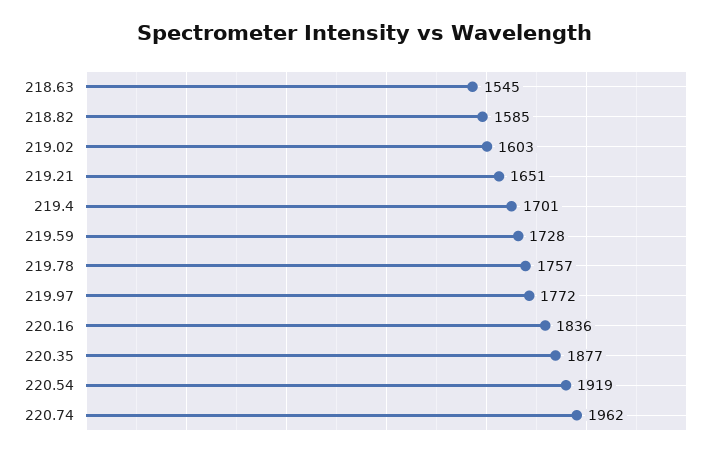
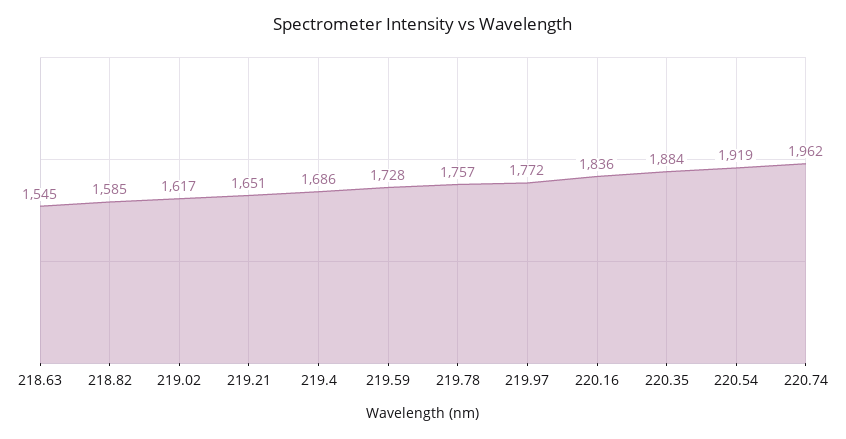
219.02: 1603 -> 1617
219.4: 1701 -> 1686
220.35: 1877 -> 1884

